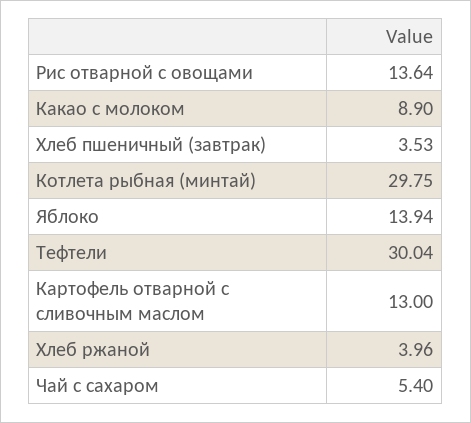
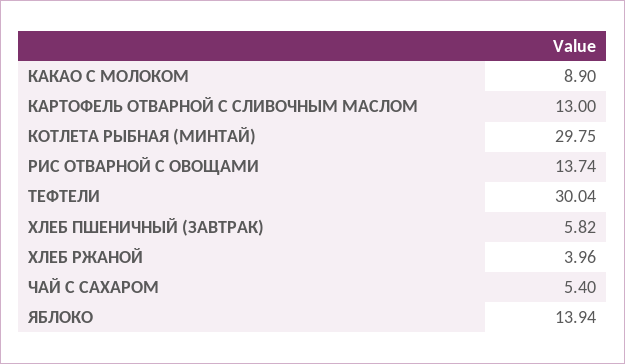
Рис отварной с овощами: 13.64 -> 13.74
Хлеб пшеничный (завтрак): 3.53 -> 5.82

